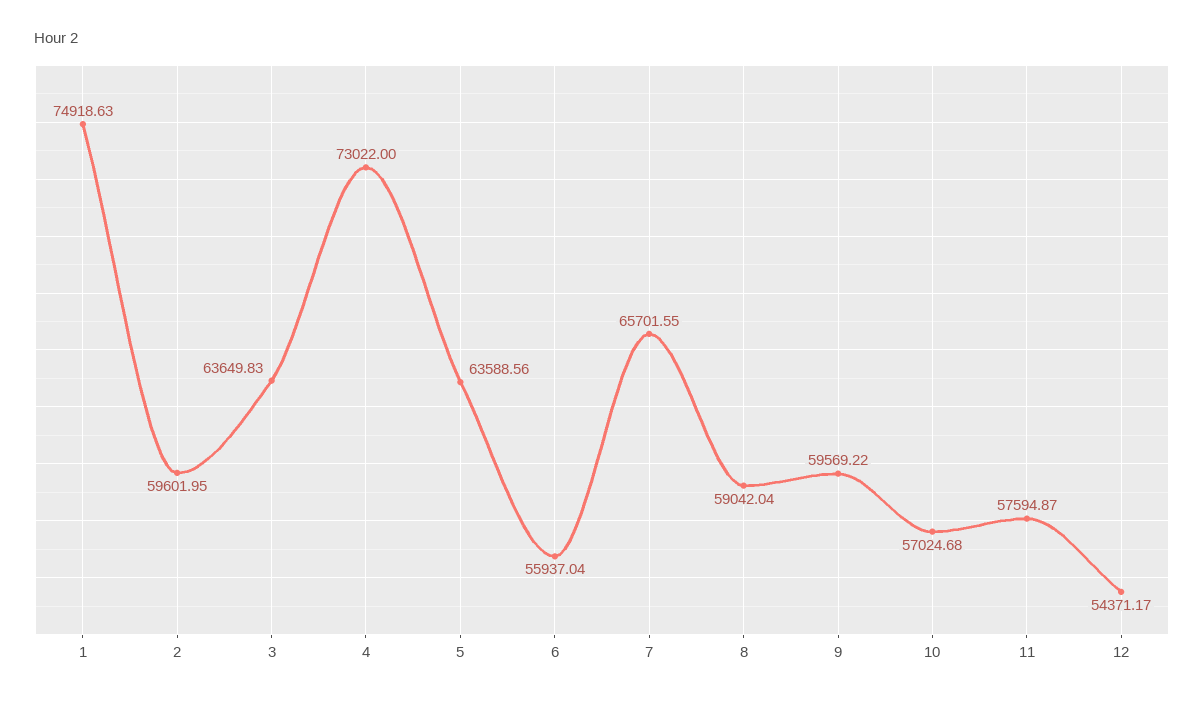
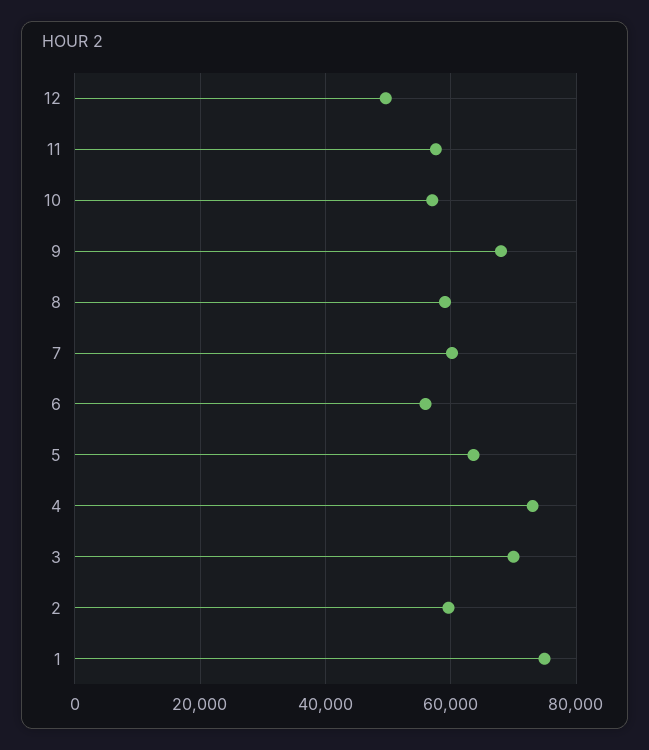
3: 63649.83 -> 70000
7: 65701.55 -> 60000
9: 59569.22 -> 68000
12: 54371.17 -> 50000

